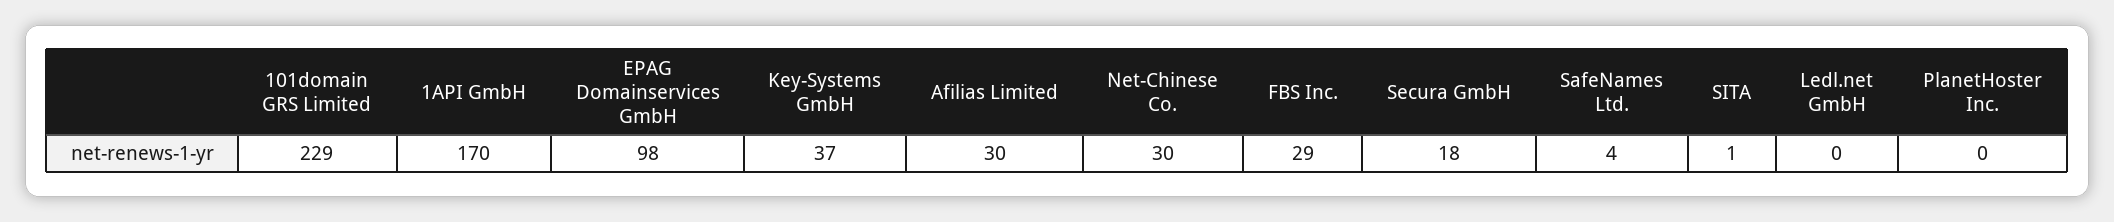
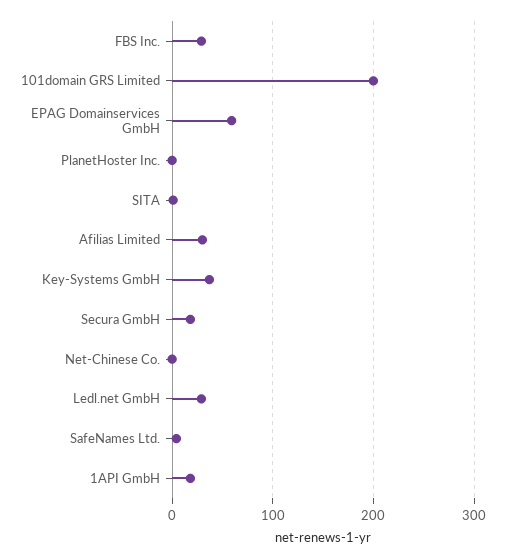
101domain GRS Limited: 229 -> 200
1API GmbH: 170 -> 20
EPAG Domainservices GmbH: 98 -> 60
Net-Chinese Co.: 30 -> 0
Ledl.net GmbH: 0 -> 30

